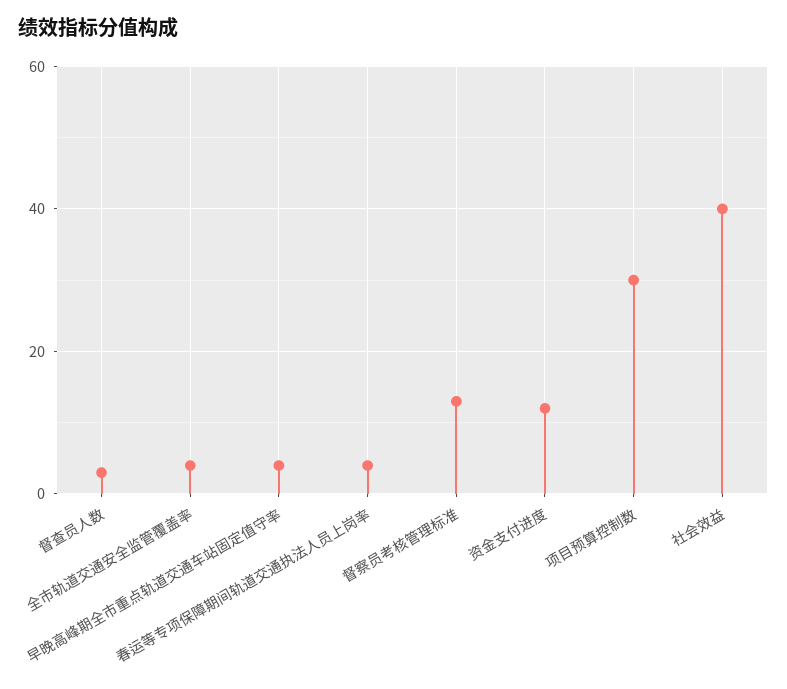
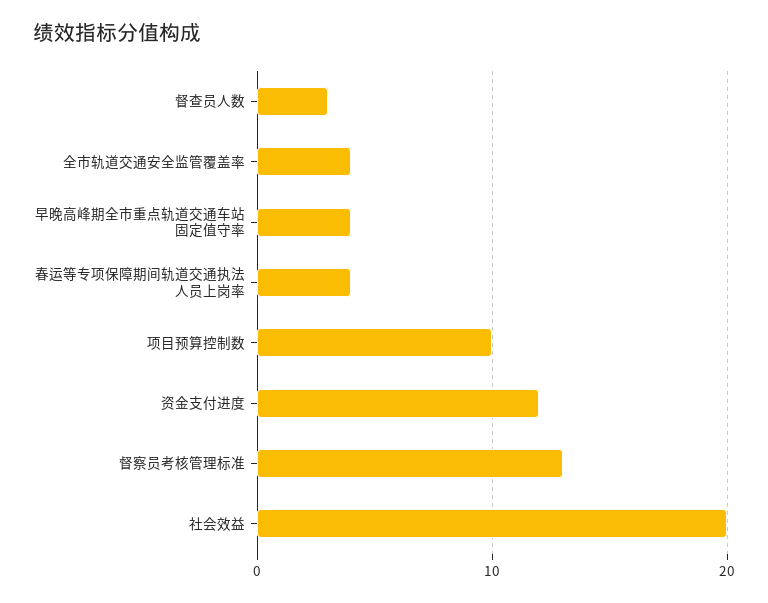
项目预算控制数: 30 -> 10
社会效益: 40 -> 20

